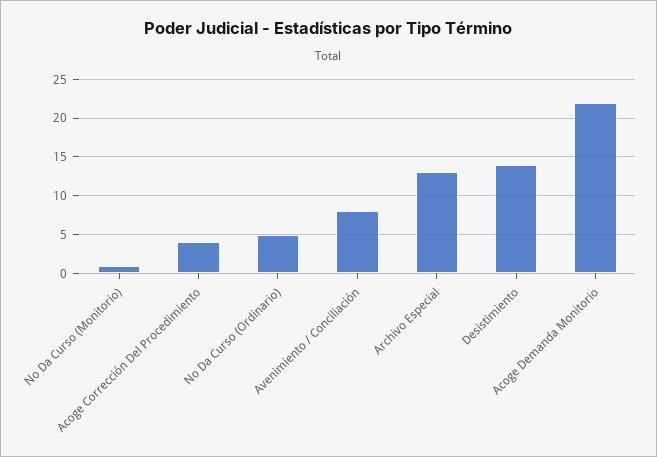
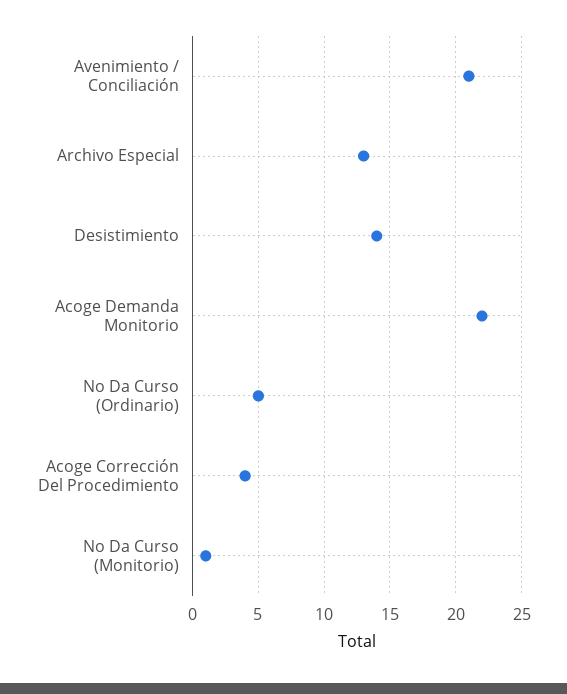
Avenimiento / Conciliación: 8 -> 21

